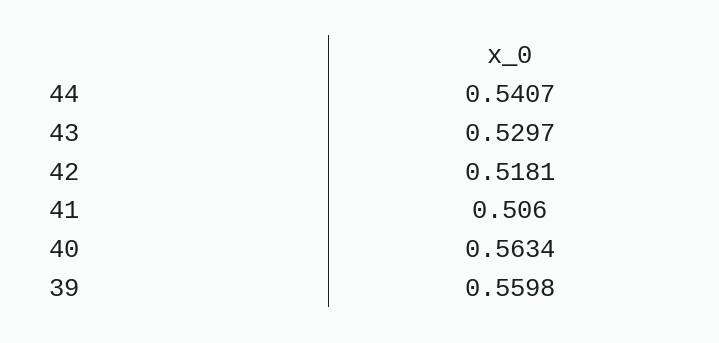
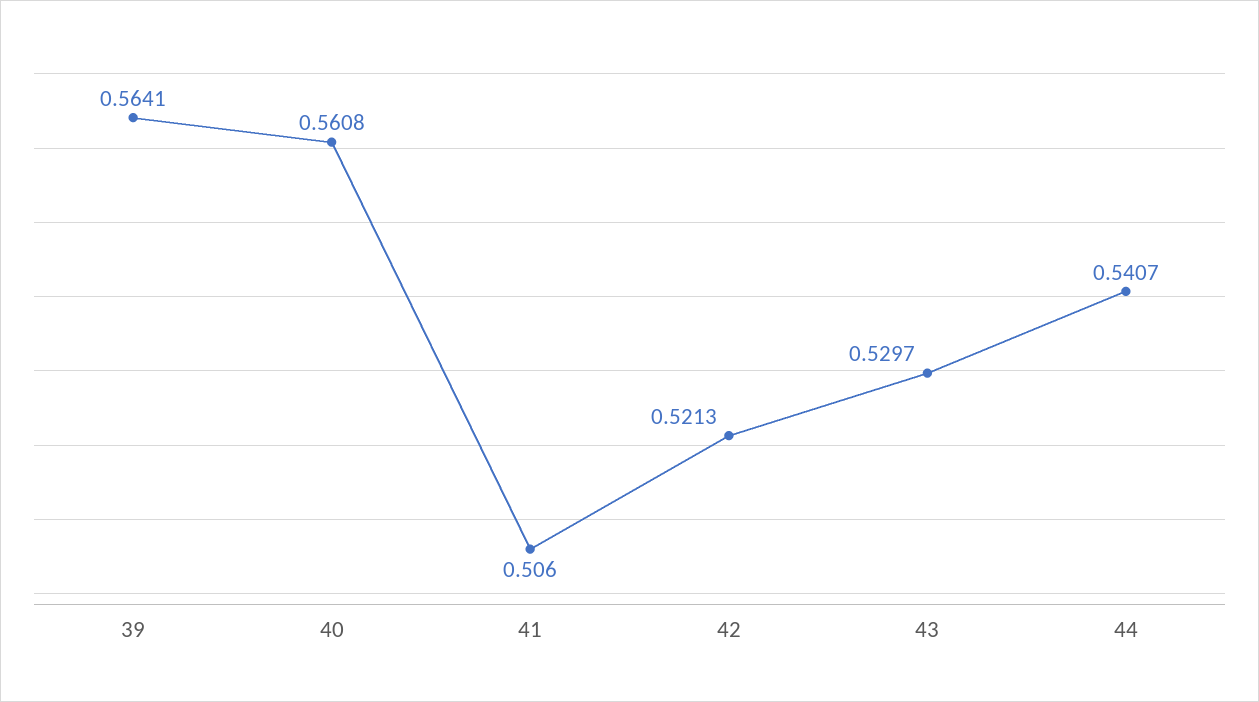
42: 0.5181 -> 0.5213
40: 0.5634 -> 0.5608
39: 0.5598 -> 0.5641

